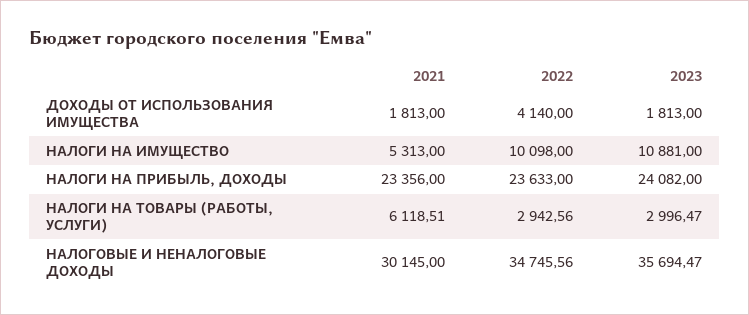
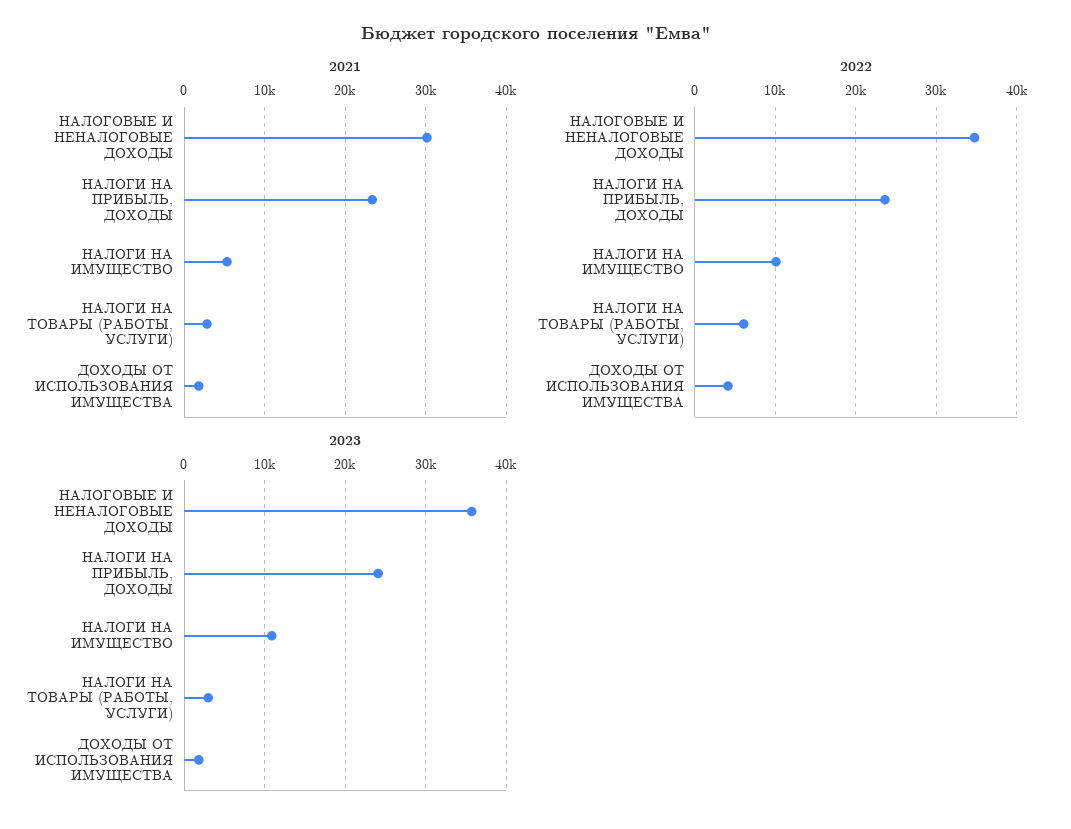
2021, НАЛОГИ НА ТОВАРЫ (РАБОТЫ, УСЛУГИ): 6118.51 -> 3000
2022, НАЛОГИ НА ТОВАРЫ (РАБОТЫ, УСЛУГИ): 2942.56 -> 6000

